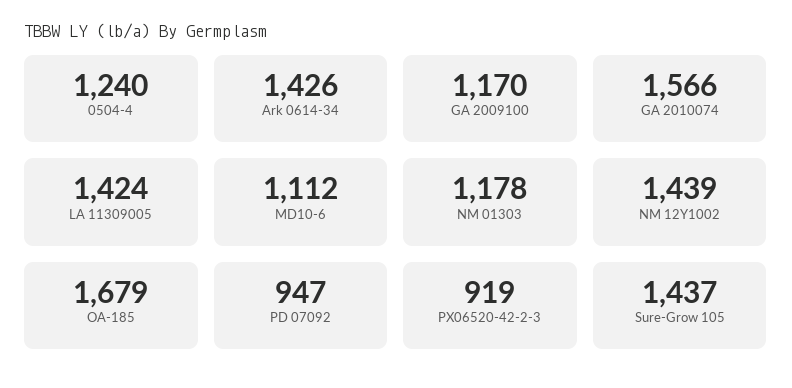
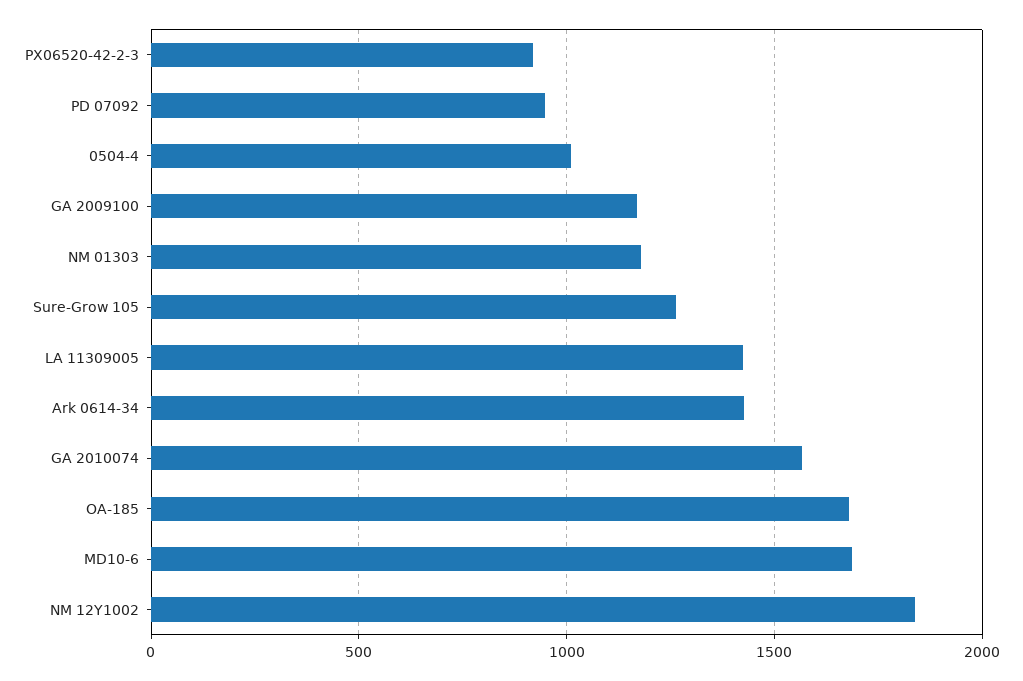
0504-4: 1240 -> 1000
MD10-6: 1112 -> 1700
NM 12Y1002: 1439 -> 1850
Sure-Grow 105: 1437 -> 1250

